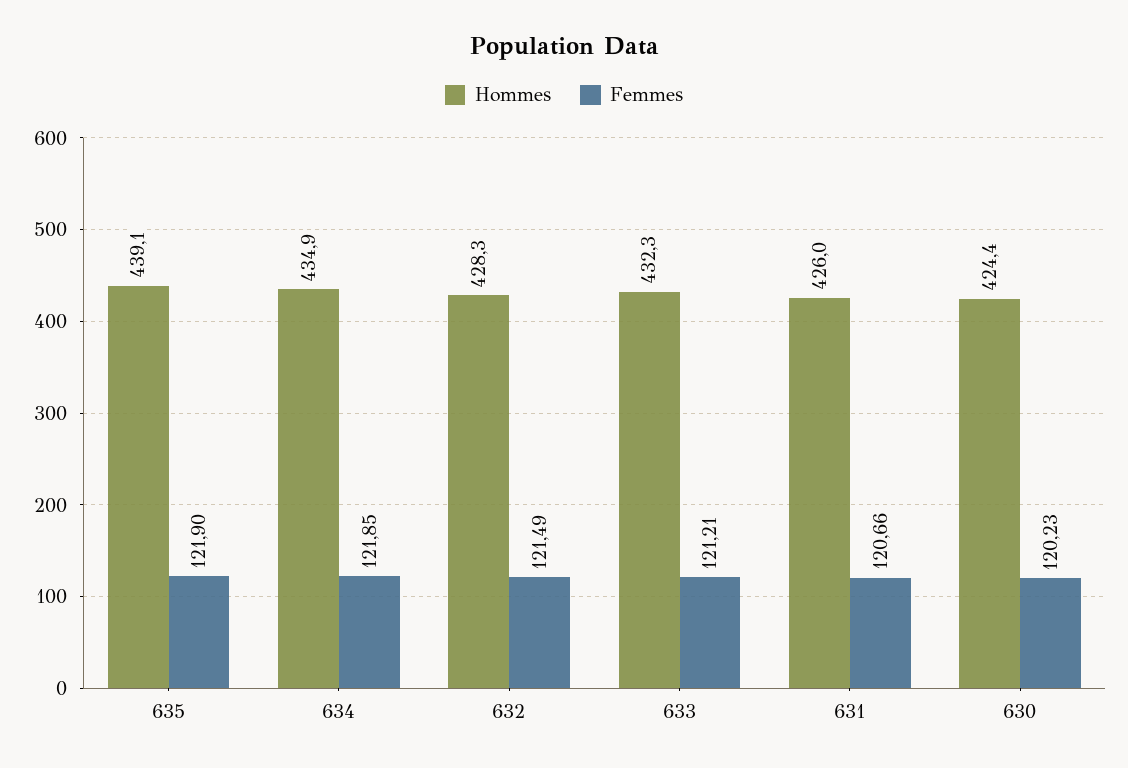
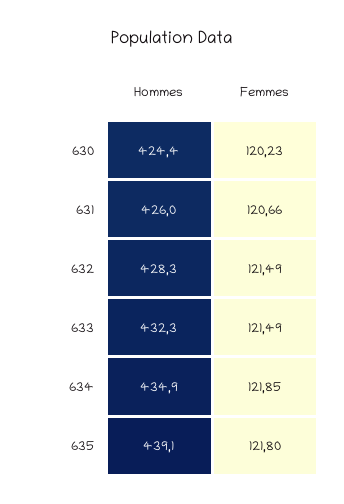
Femmes, 635: 121.9 -> 121.8
Femmes, 633: 121.21 -> 121.49

